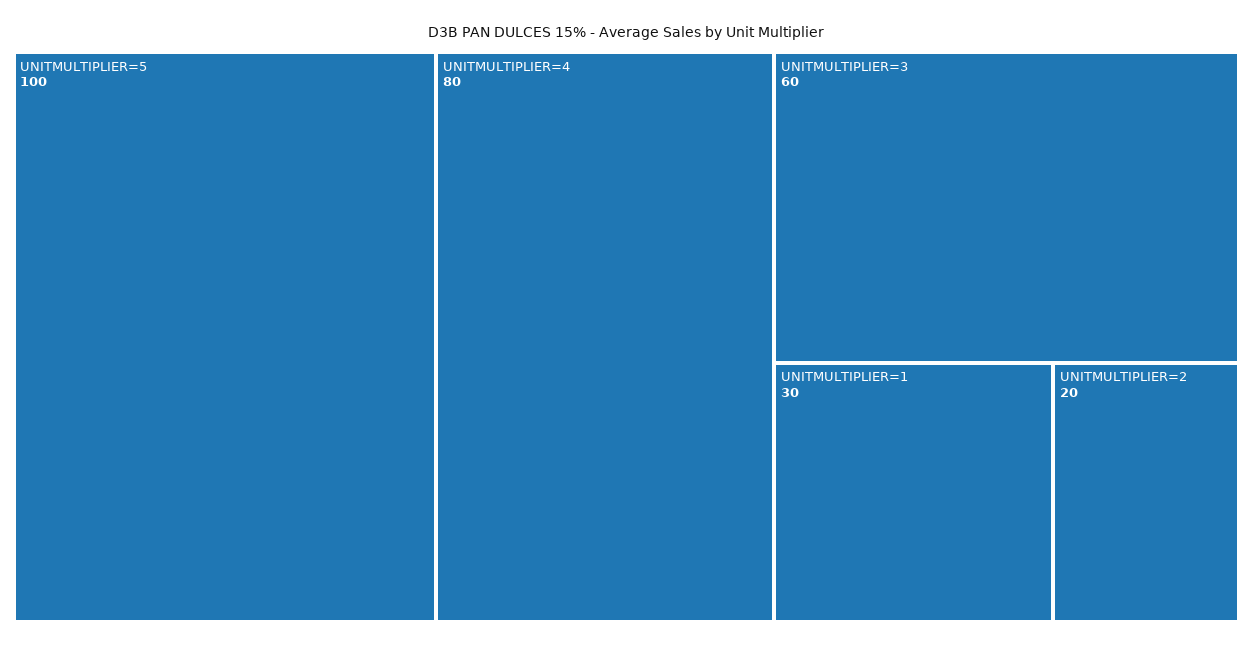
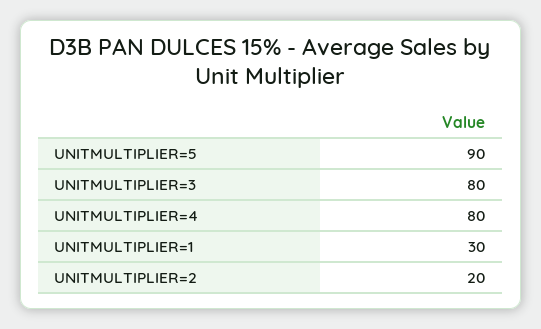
UNITMULTIPLIER=5: 100 -> 90
UNITMULTIPLIER=3: 60 -> 80

